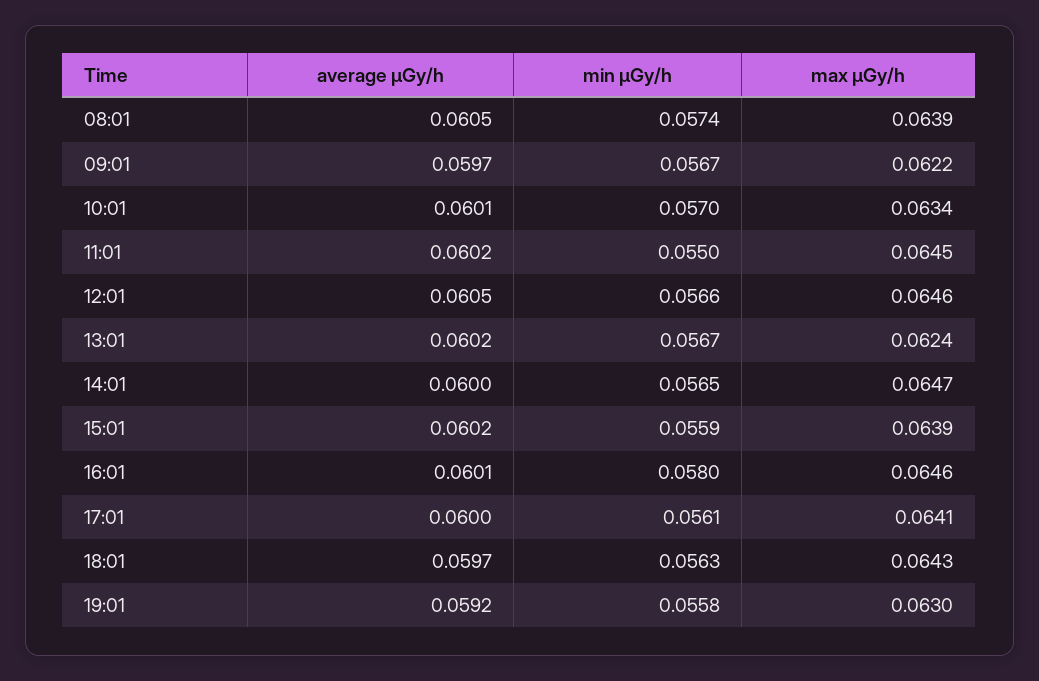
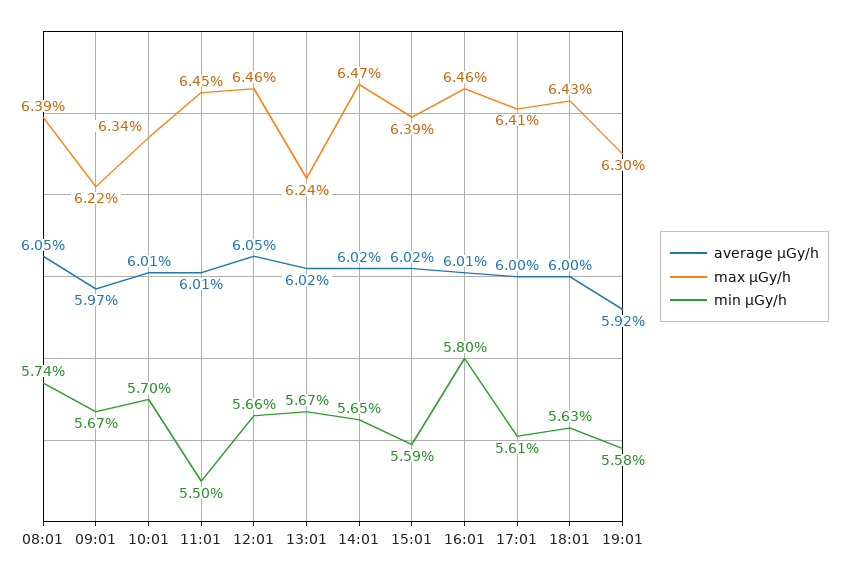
average μGy/h, 11:01: 0.0602 -> 0.0601
average μGy/h, 14:01: 0.06 -> 0.0602
average μGy/h, 18:01: 0.0597 -> 0.06

